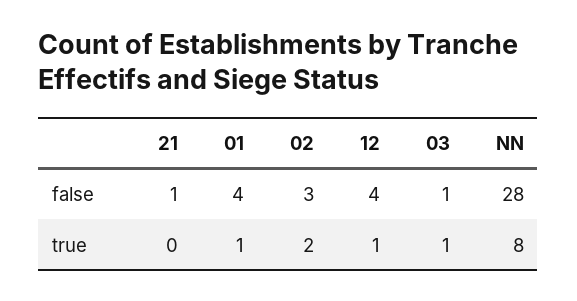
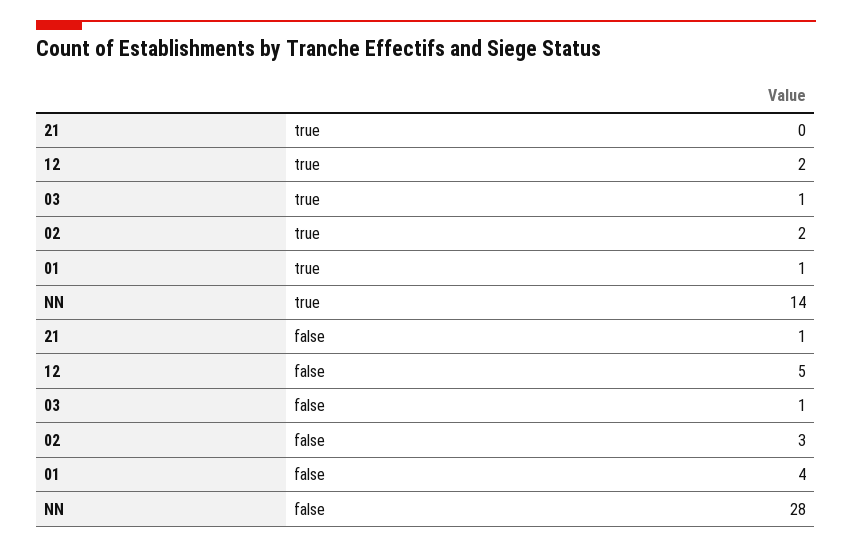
12, false: 4 -> 5
12, true: 1 -> 2
NN, true: 8 -> 14

